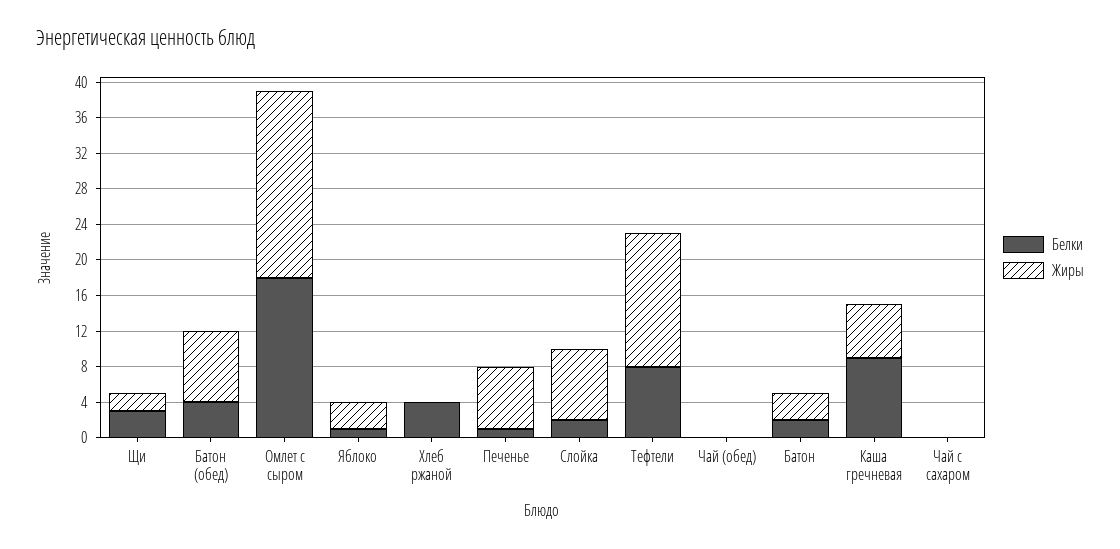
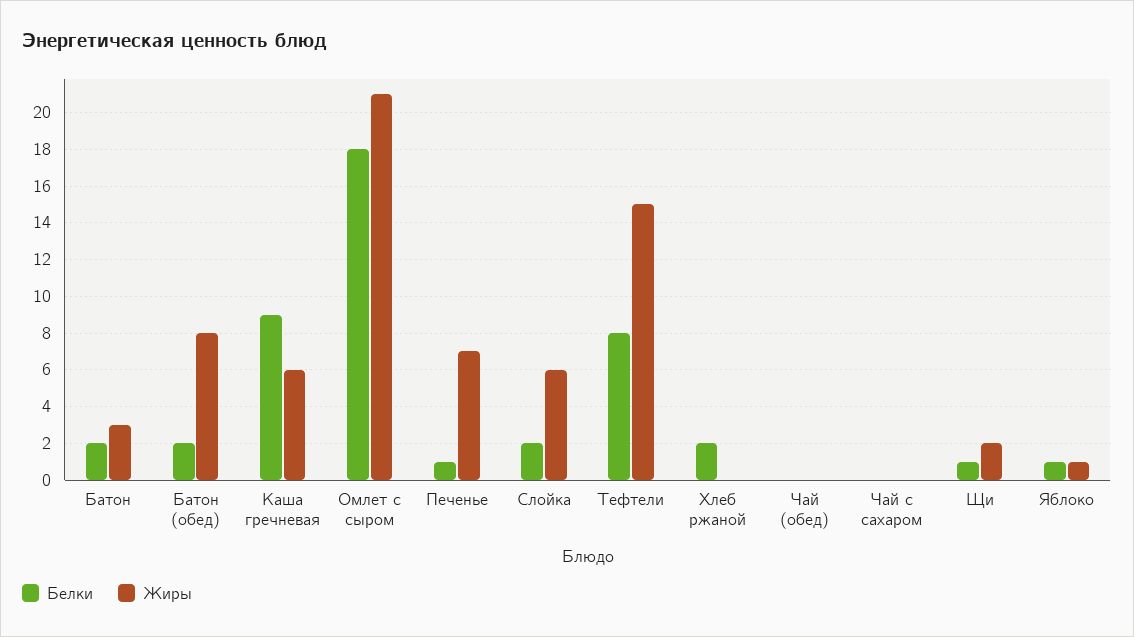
Белки, Щи: 3 -> 1
Белки, Батон (обед): 4 -> 2
Жиры, Яблоко: 3 -> 1
Белки, Хлеб ржаной: 4 -> 2
Жиры, Слойка: 8 -> 6

